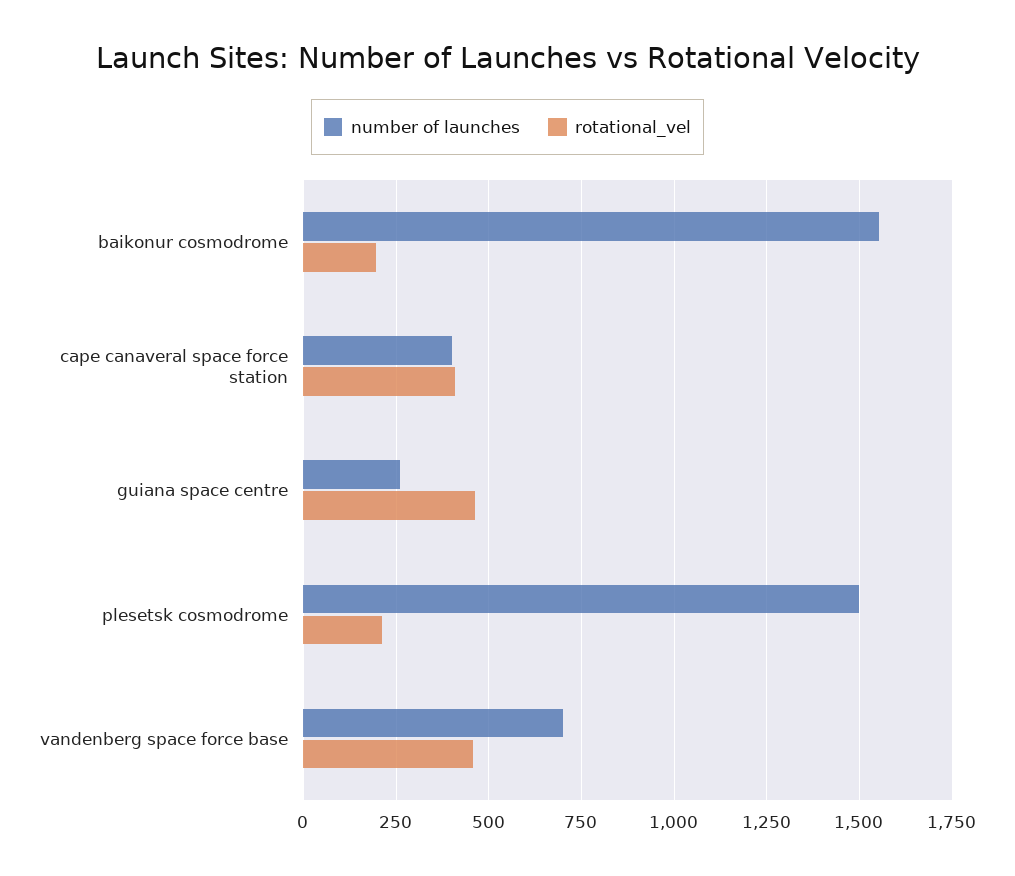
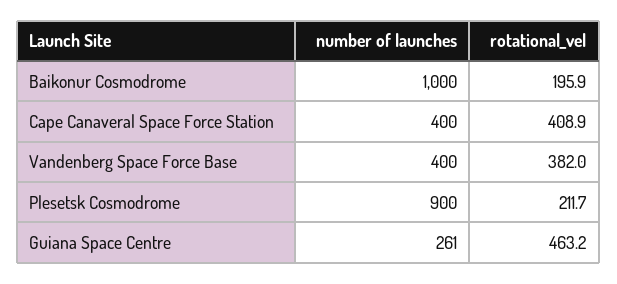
number of launches, baikonur cosmodrome: 1550 -> 1000
number of launches, plesetsk cosmodrome: 1500 -> 900
number of launches, vandenberg space force base: 700 -> 400
rotational_vel, vandenberg space force base: 450 -> 382

